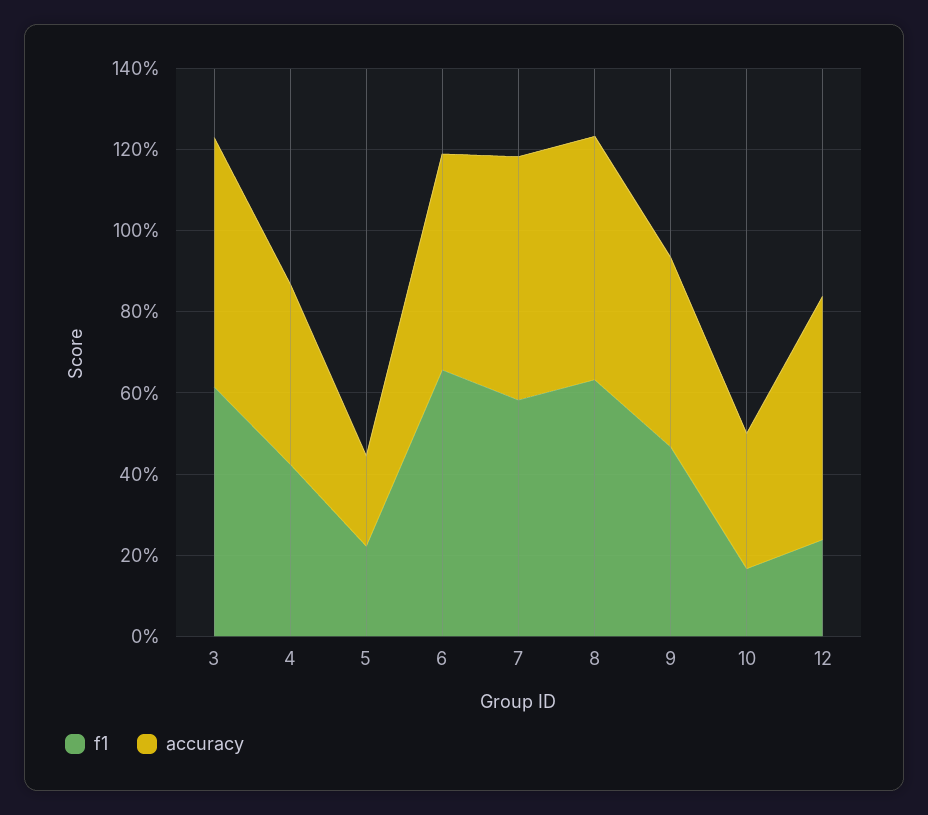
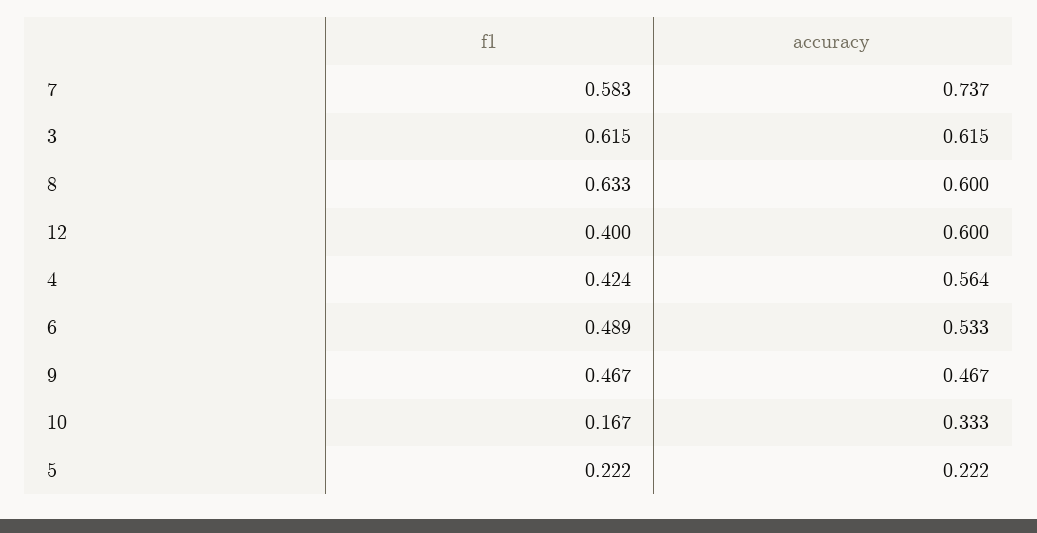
accuracy, 4: 0.45 -> 0.564
f1, 6: 0.65 -> 0.489
accuracy, 7: 0.6 -> 0.737
f1, 12: 0.25 -> 0.4

